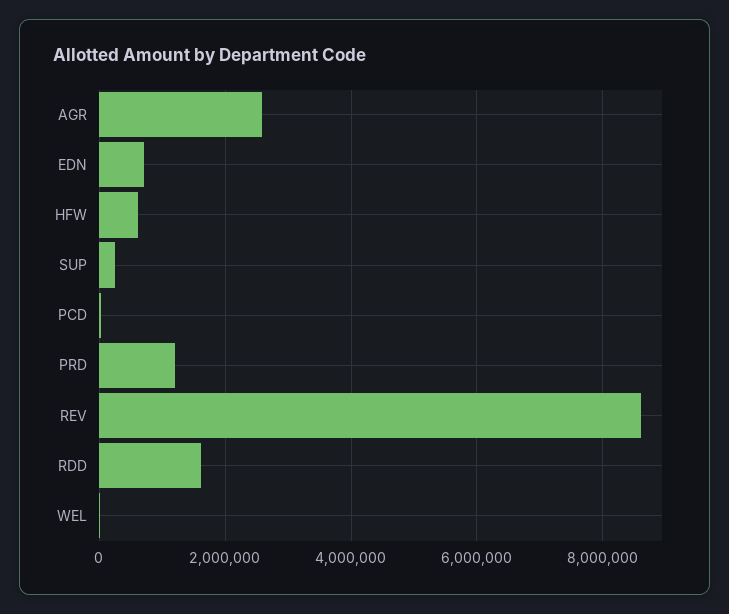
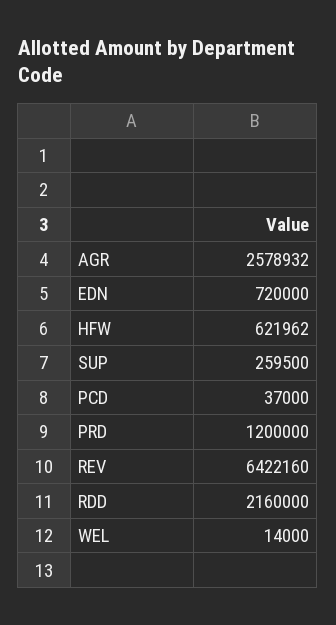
REV: 8600000 -> 6422160
RDD: 1600000 -> 2160000

